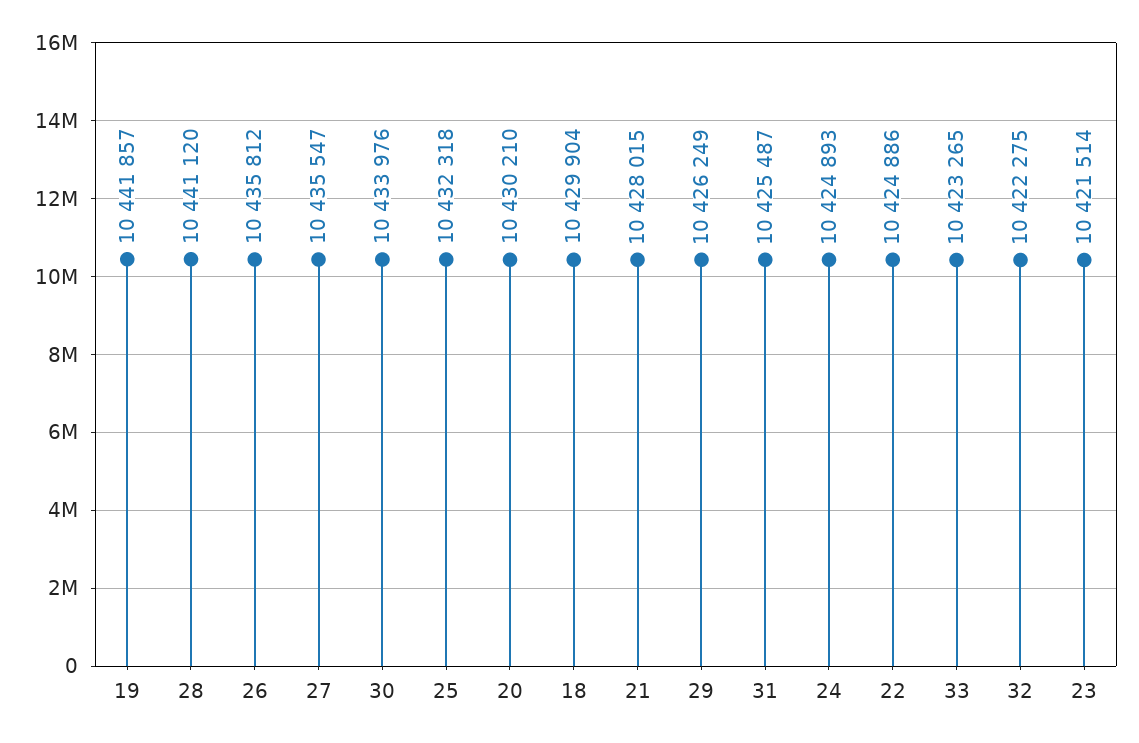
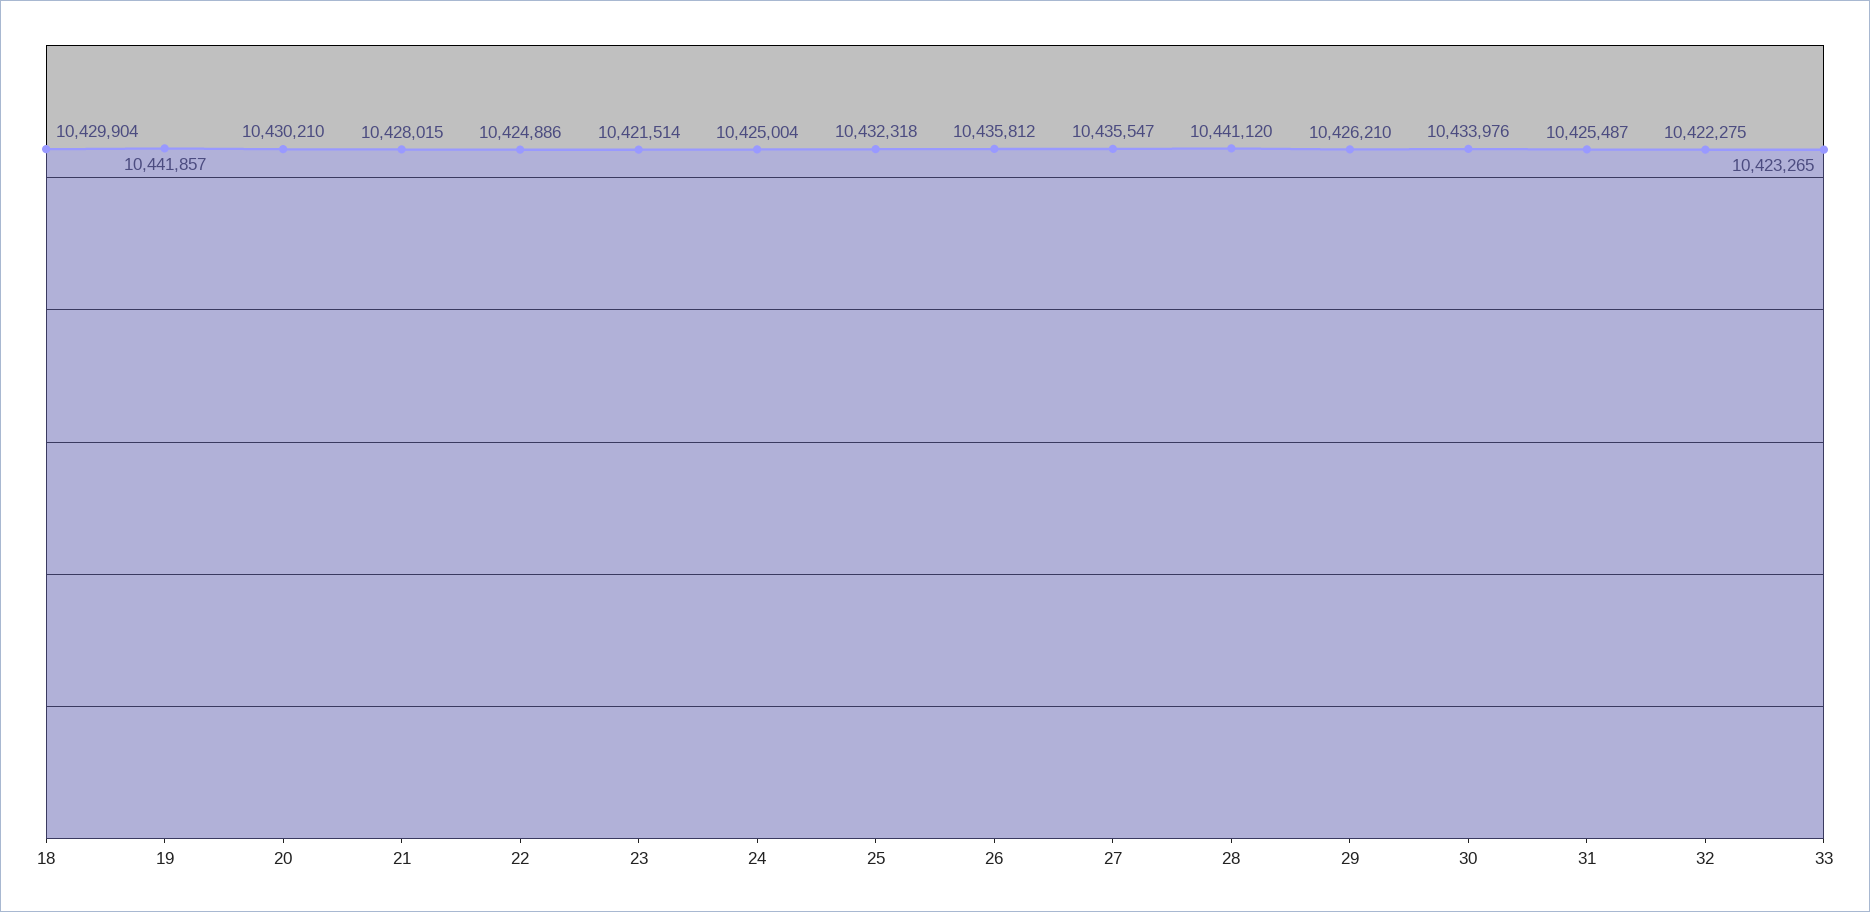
29: 10426249 -> 10426210
24: 10424893 -> 10425004

